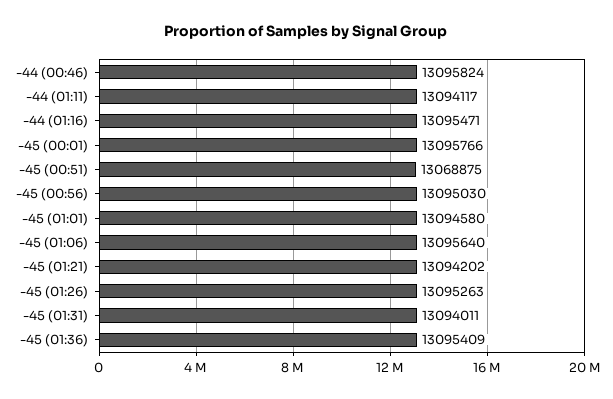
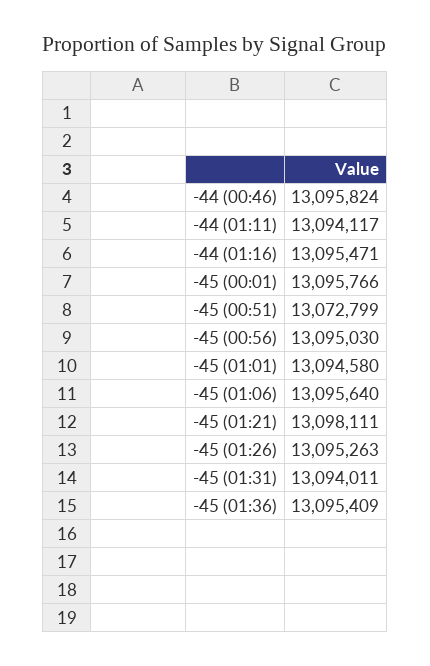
-45 (00:51): 13068875 -> 13072799
-45 (01:21): 13094202 -> 13098111

